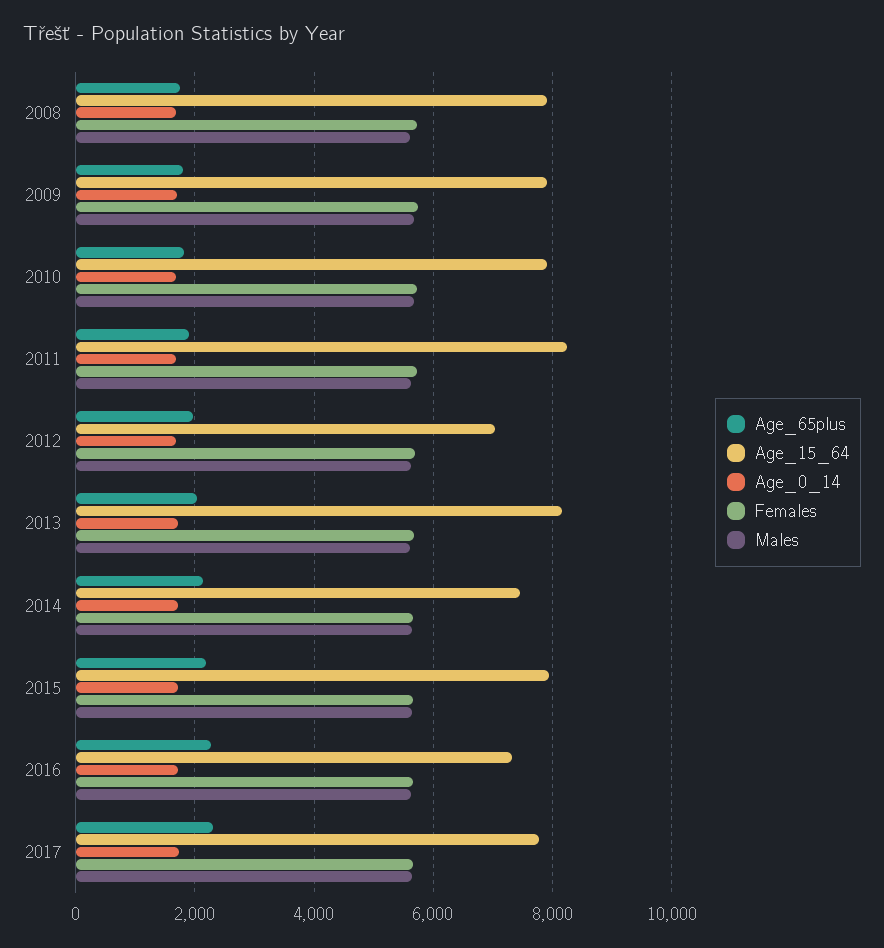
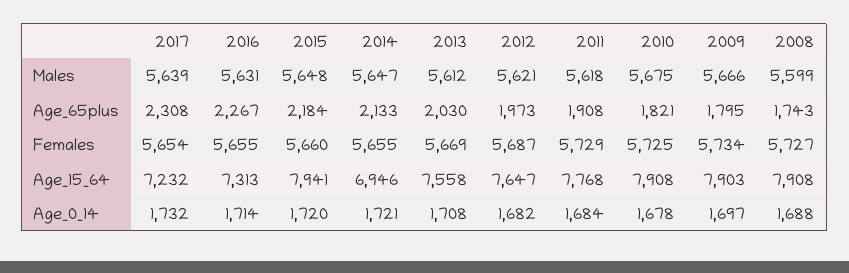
Age_15_64, 2011: 8200 -> 7768
Age_15_64, 2012: 7000 -> 7647
Age_15_64, 2013: 8200 -> 7558
Age_15_64, 2014: 7400 -> 6946
Age_15_64, 2017: 7800 -> 7232

